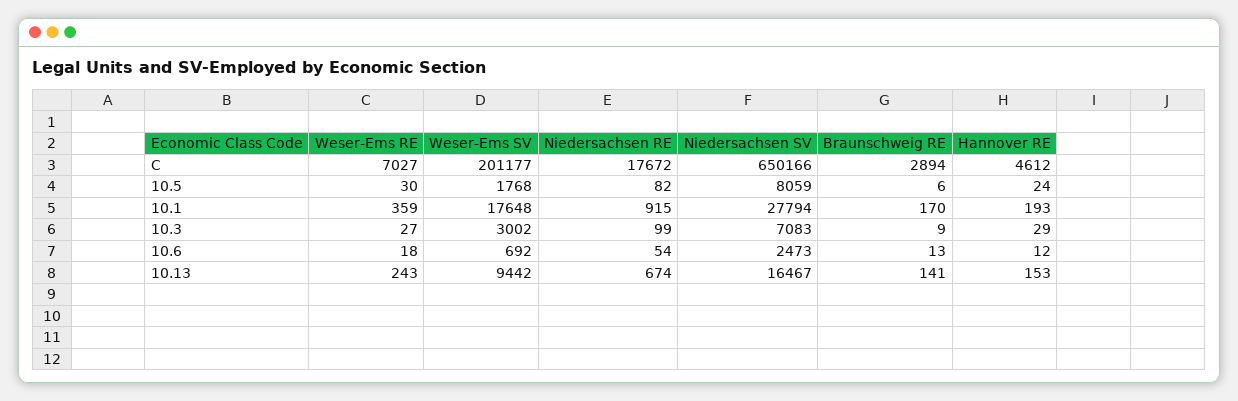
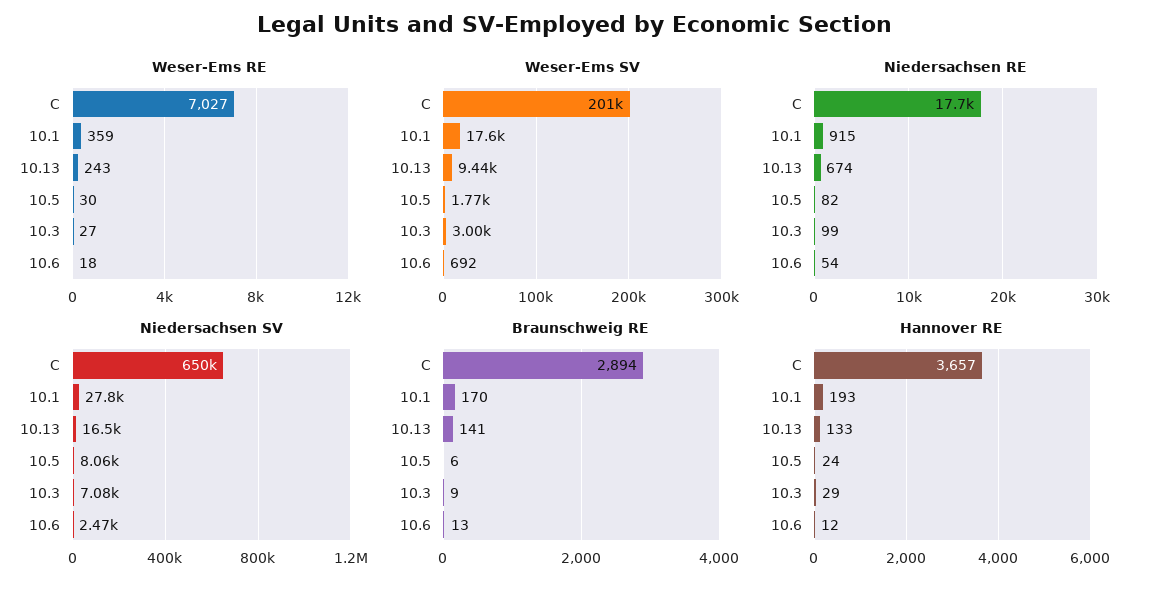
Hannover RE, C: 4612 -> 3657
Hannover RE, 10.13: 153 -> 133

